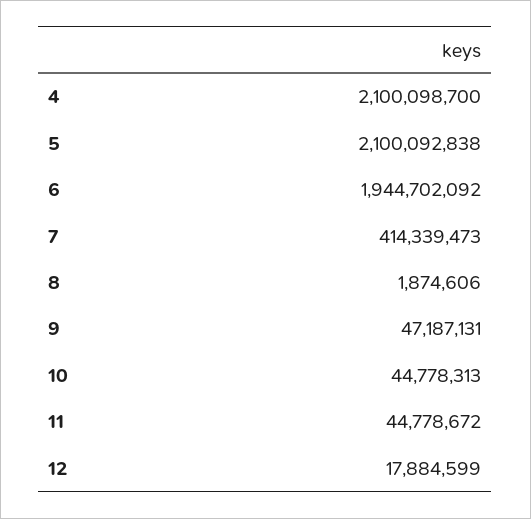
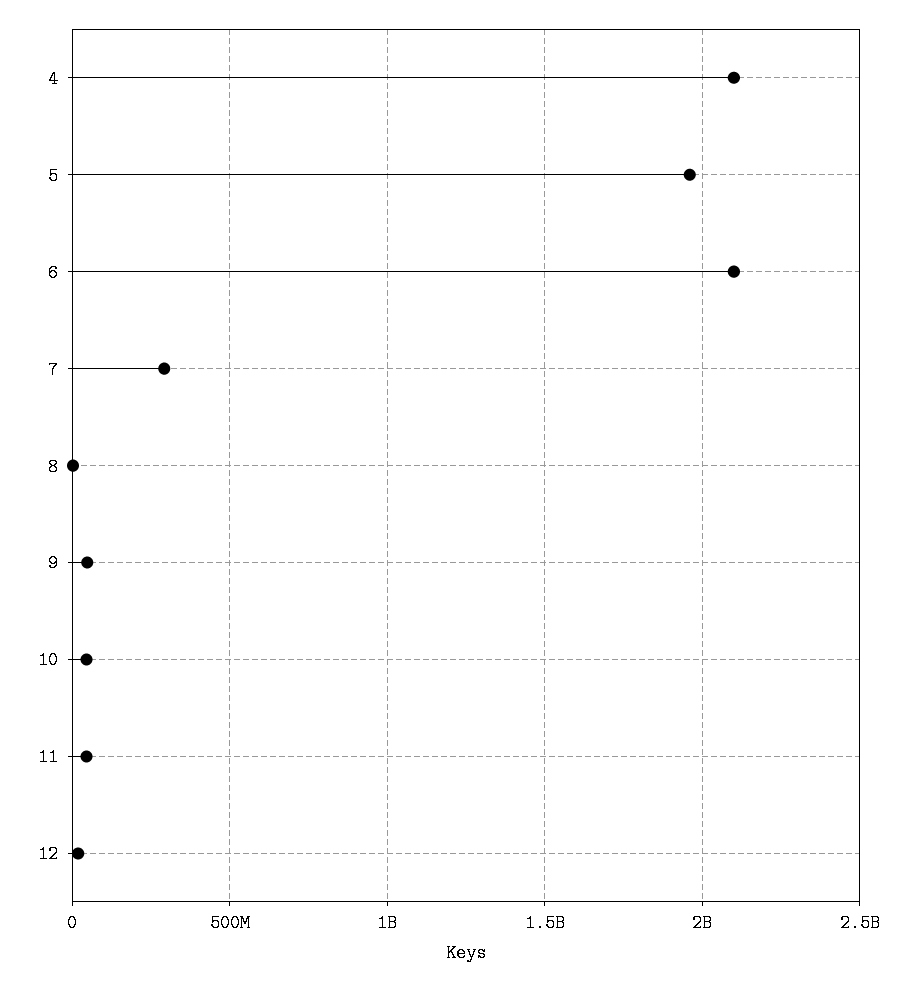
5: 2100092838 -> 1950000000
6: 1944702092 -> 2100000000
7: 414339473 -> 300000000

